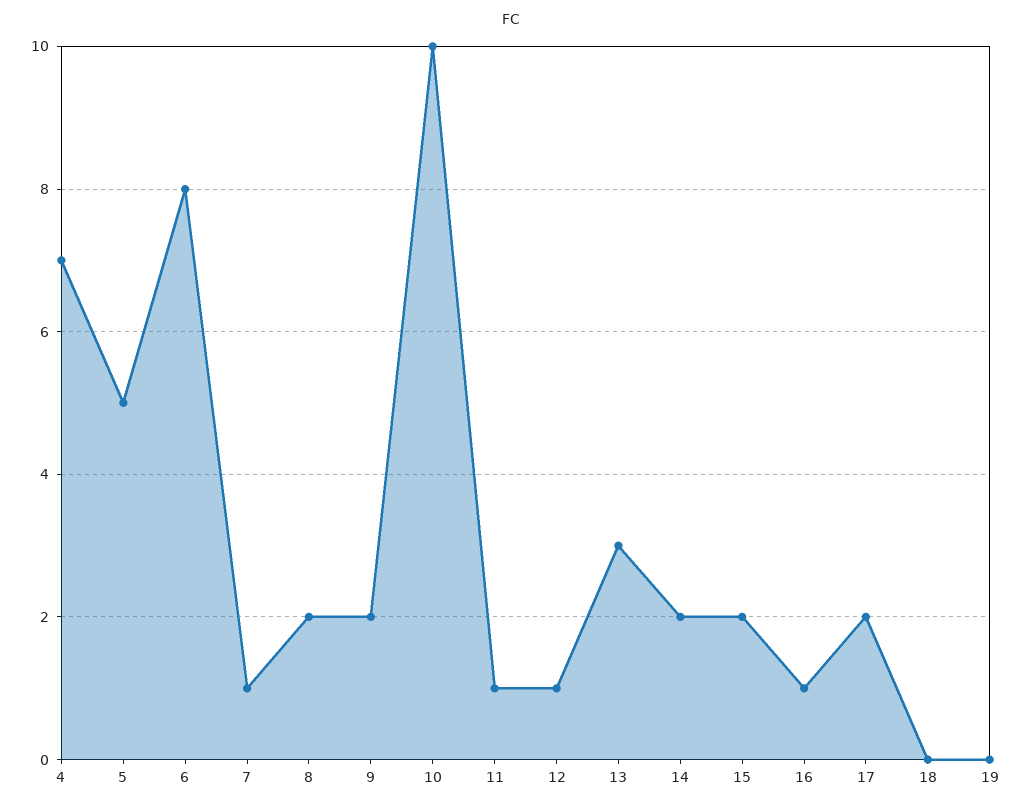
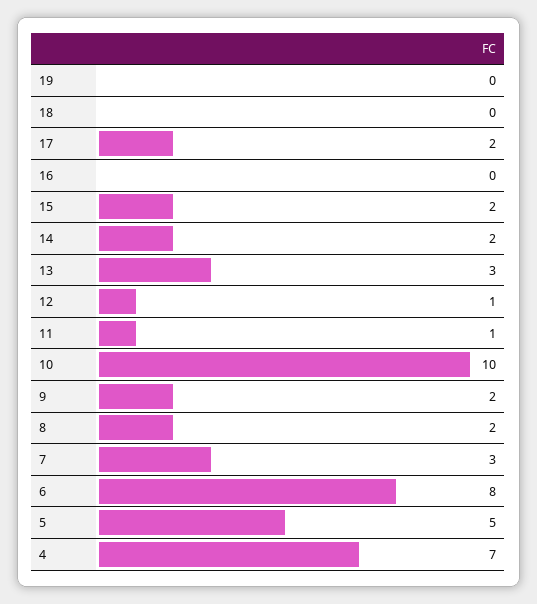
7: 1 -> 3
16: 1 -> 0

